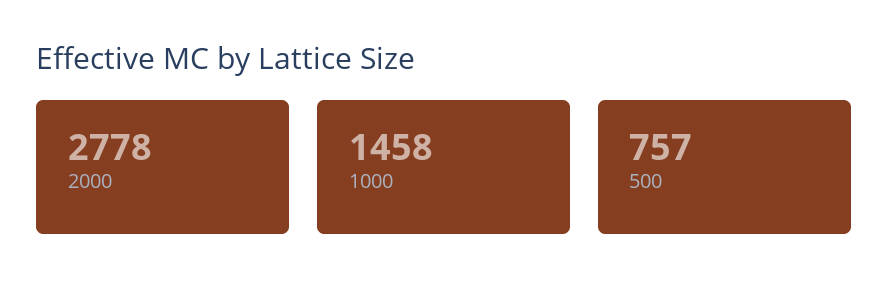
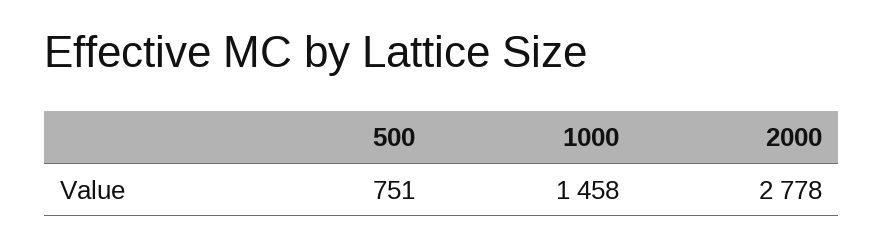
500: 757 -> 751

